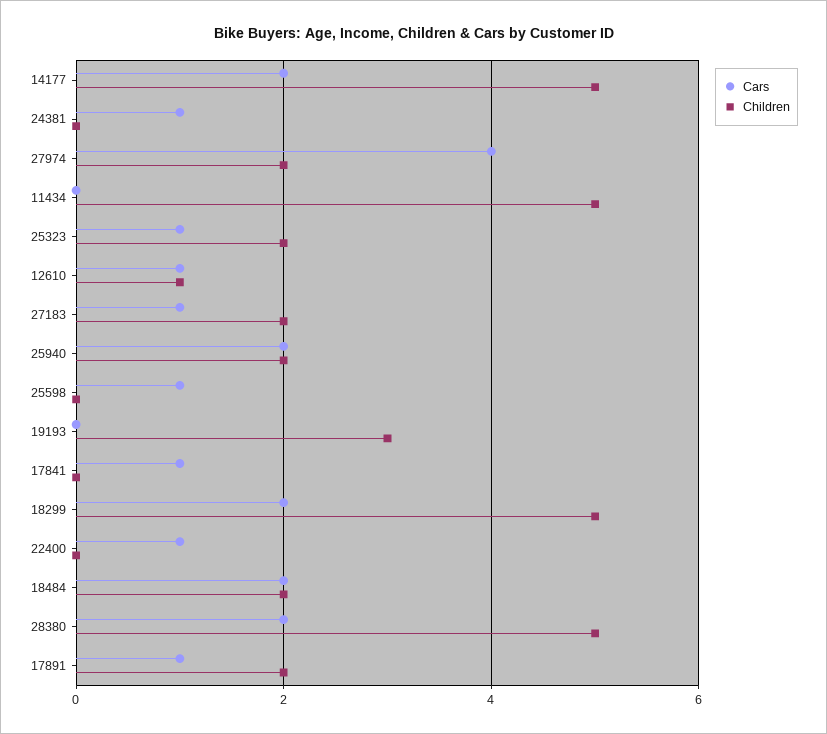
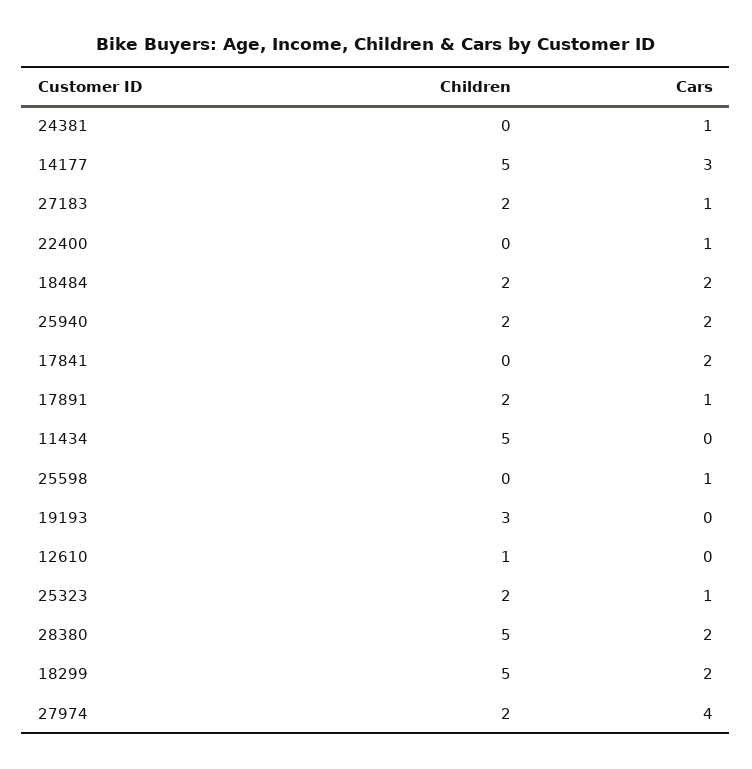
Cars, 14177: 2 -> 3
Cars, 12610: 1 -> 0
Cars, 17841: 1 -> 2

